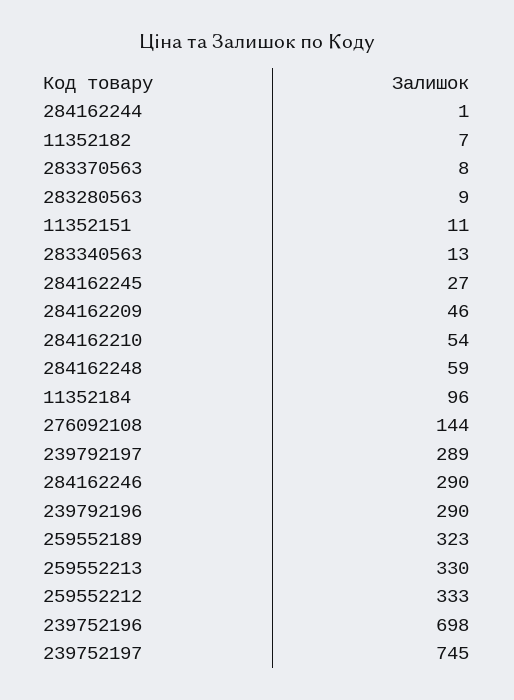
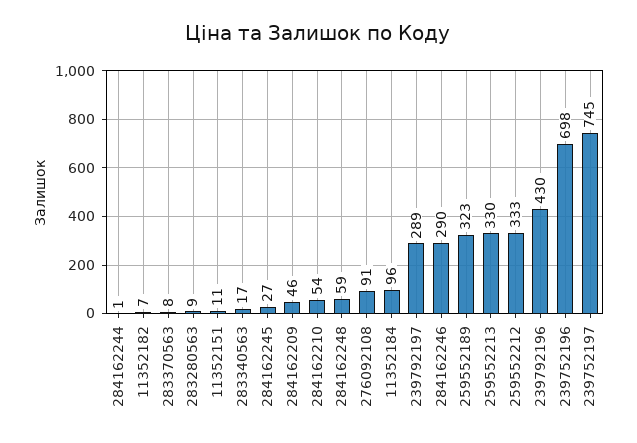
283340563: 13 -> 17
276092108: 144 -> 91
239792196: 290 -> 430

